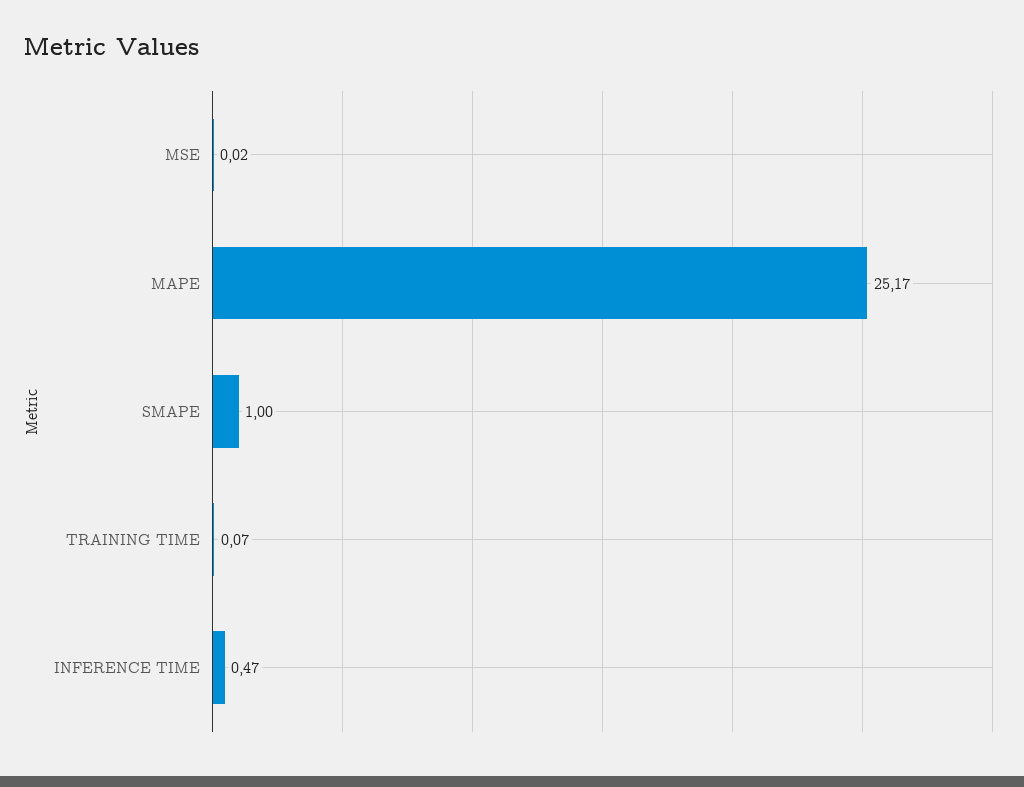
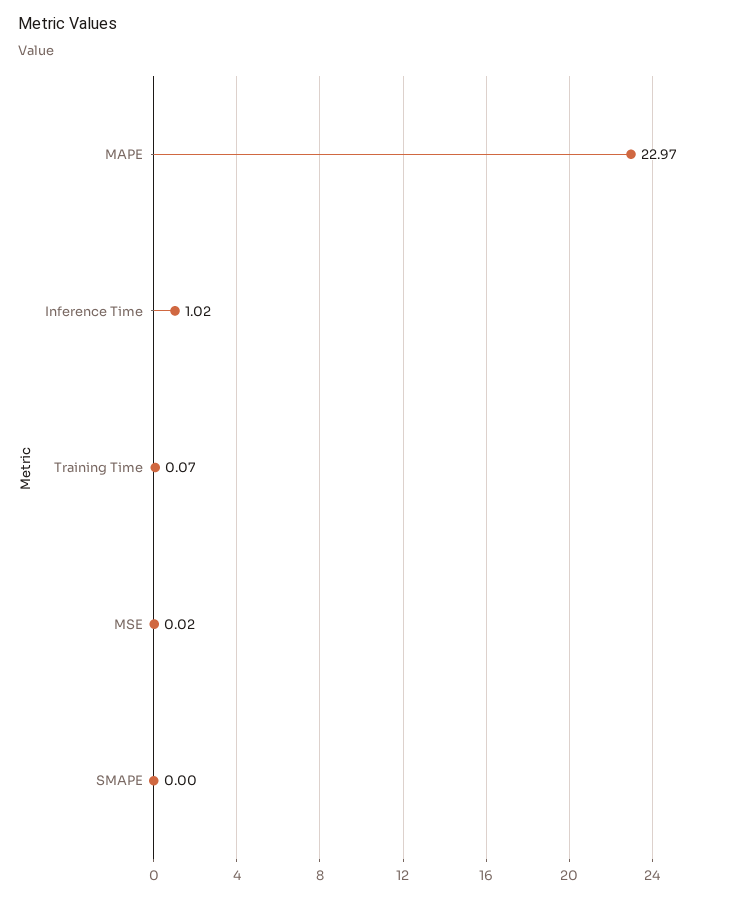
MAPE: 25.17 -> 22.97
SMAPE: 1 -> 0
INFERENCE TIME: 0.47 -> 1.02

